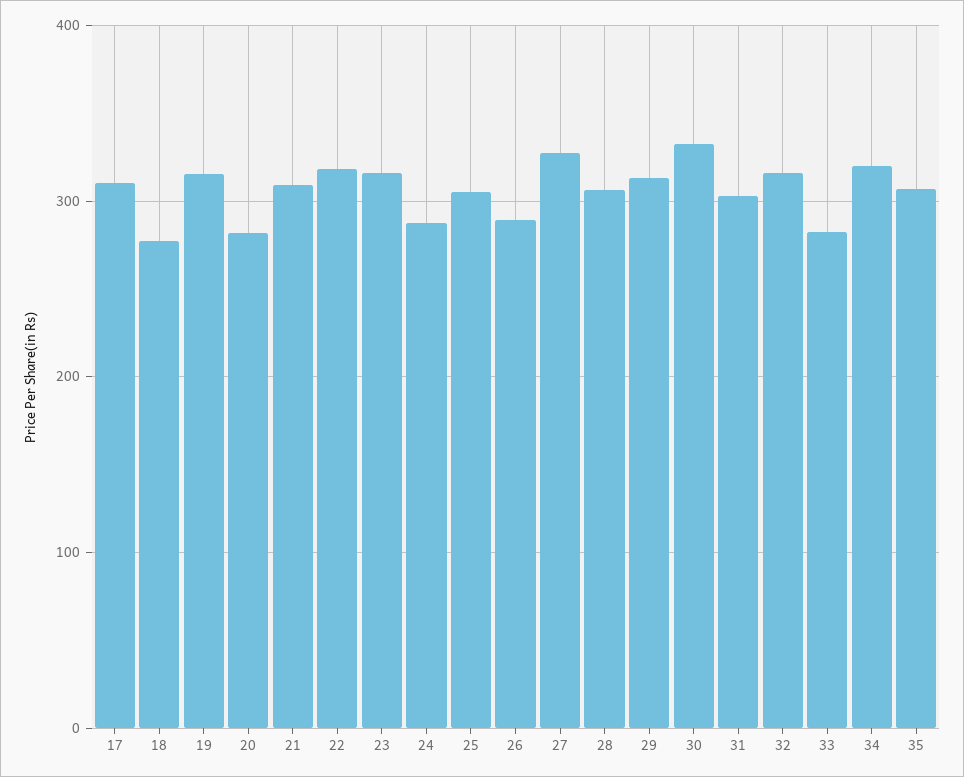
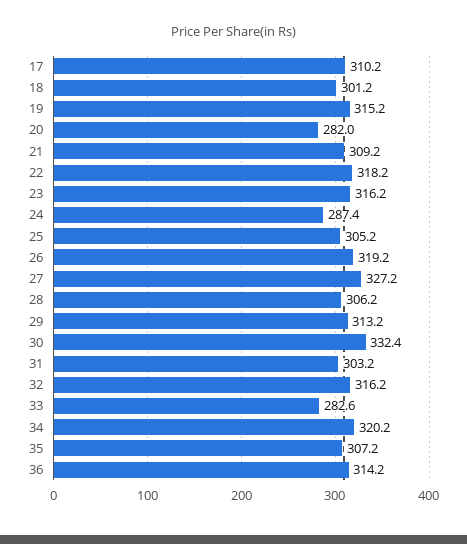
18: 280 -> 301.2
26: 290 -> 319.2
36: none -> 314.2

